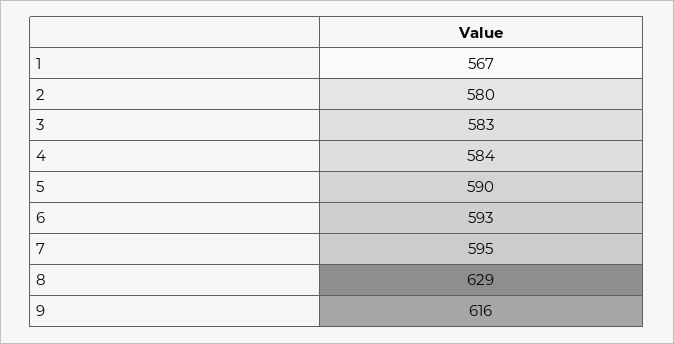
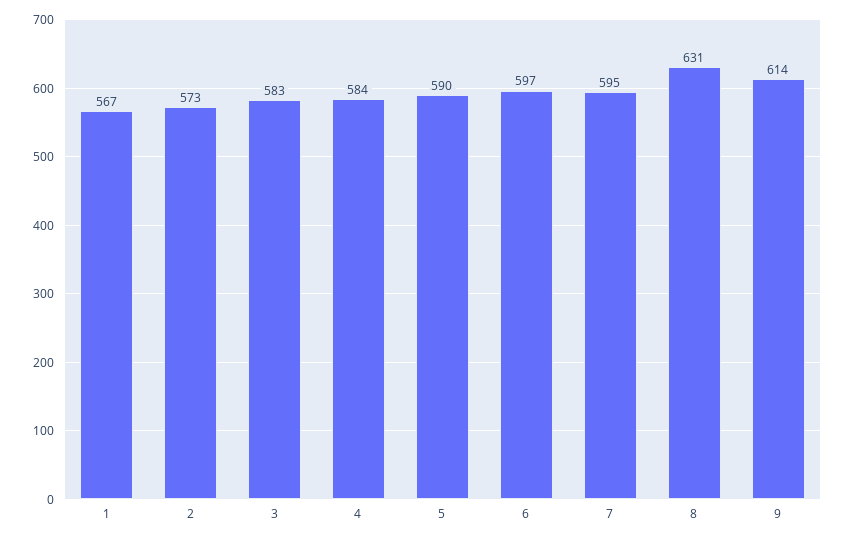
2: 580 -> 573
6: 593 -> 597
8: 629 -> 631
9: 616 -> 614

